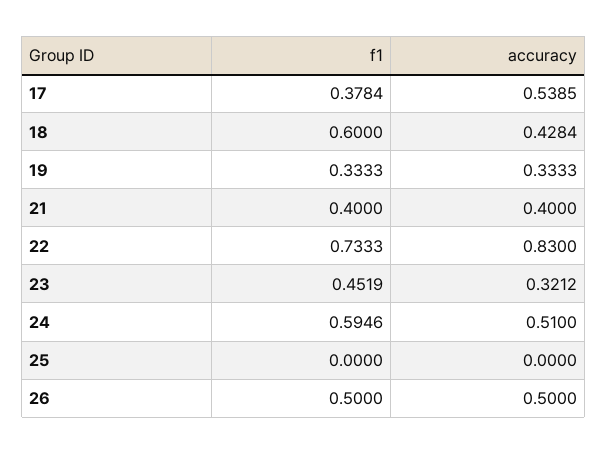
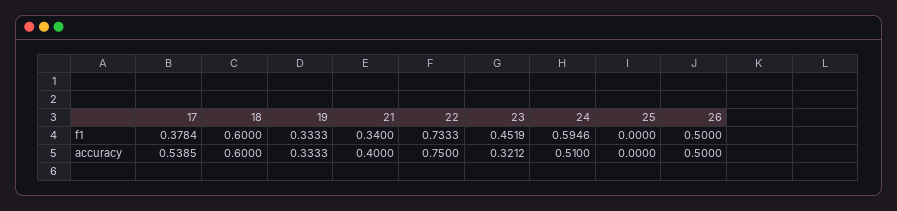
accuracy, 18: 0.4284 -> 0.6
f1, 21: 0.4 -> 0.34
accuracy, 22: 0.83 -> 0.75

